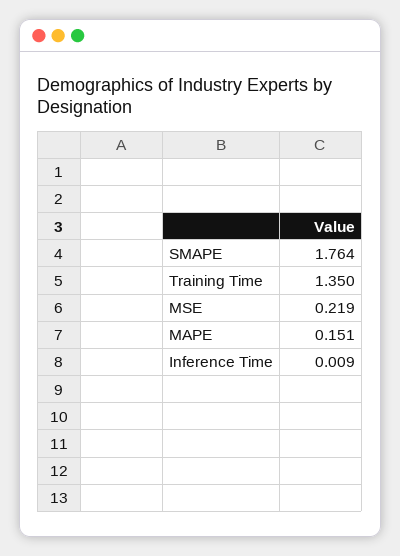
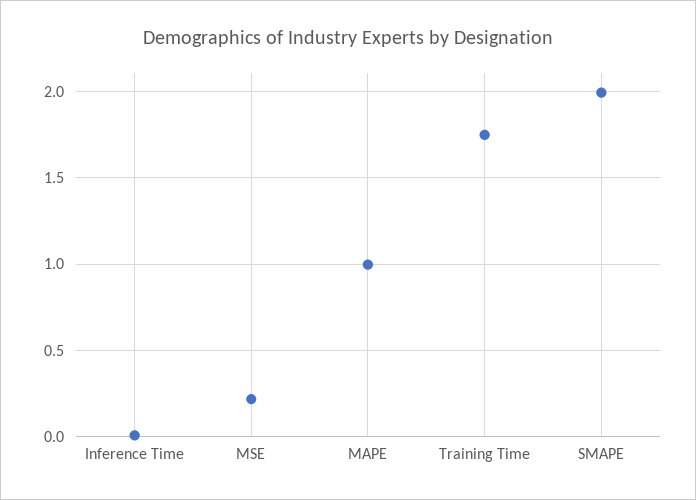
SMAPE: 1.764 -> 2
Training Time: 1.35 -> 1.75
MAPE: 0.151 -> 1

